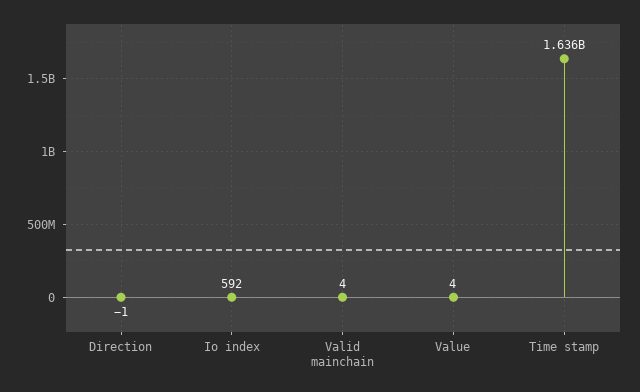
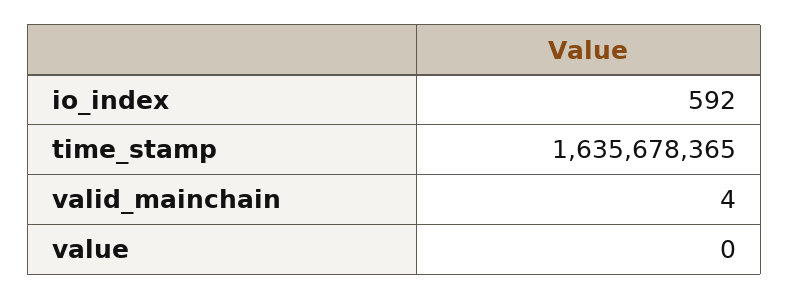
Direction: -1 -> none
Value: 4 -> 0

